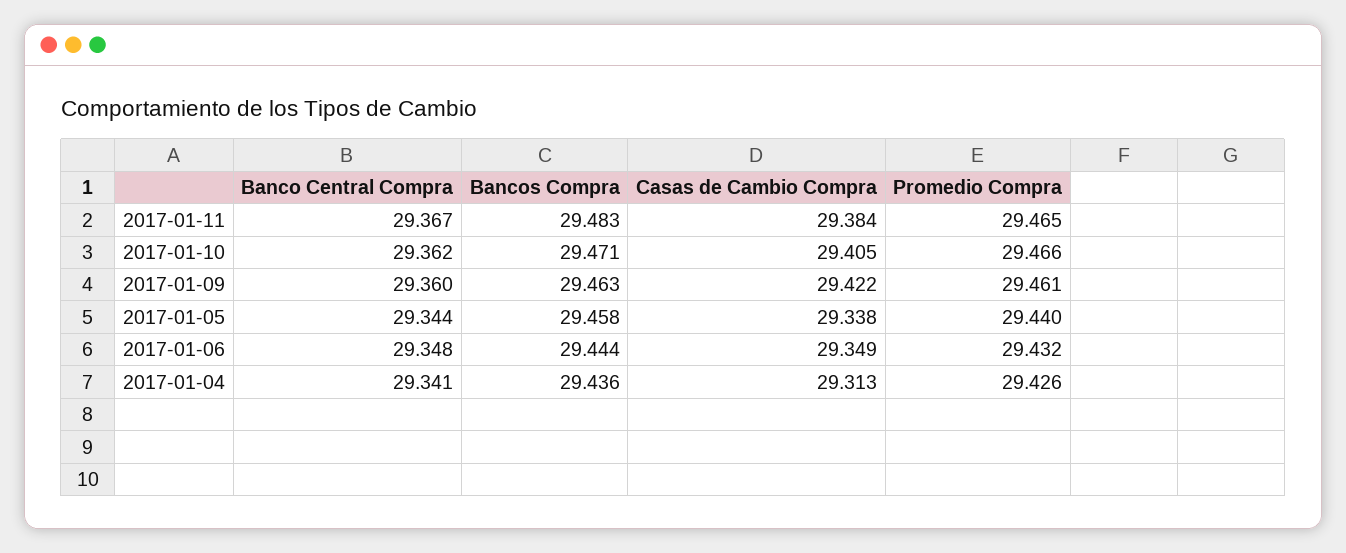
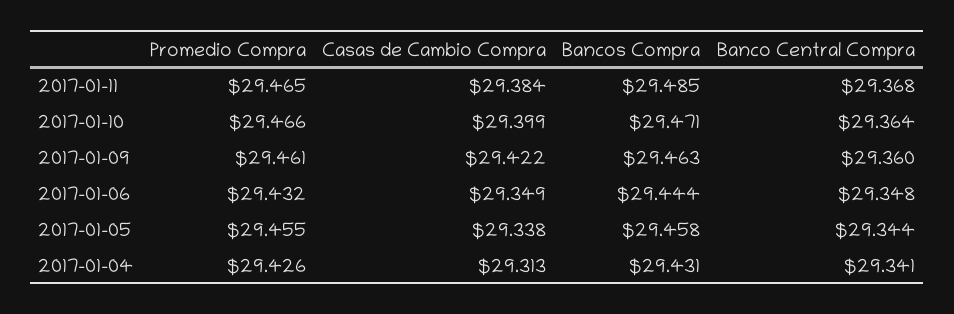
Banco Central Compra, 2017-01-11: 29.367 -> 29.368
Bancos Compra, 2017-01-11: 29.483 -> 29.485
Banco Central Compra, 2017-01-10: 29.362 -> 29.364
Casas de Cambio Compra, 2017-01-10: 29.405 -> 29.399
Promedio Compra, 2017-01-05: 29.44 -> 29.455
Bancos Compra, 2017-01-04: 29.436 -> 29.431

